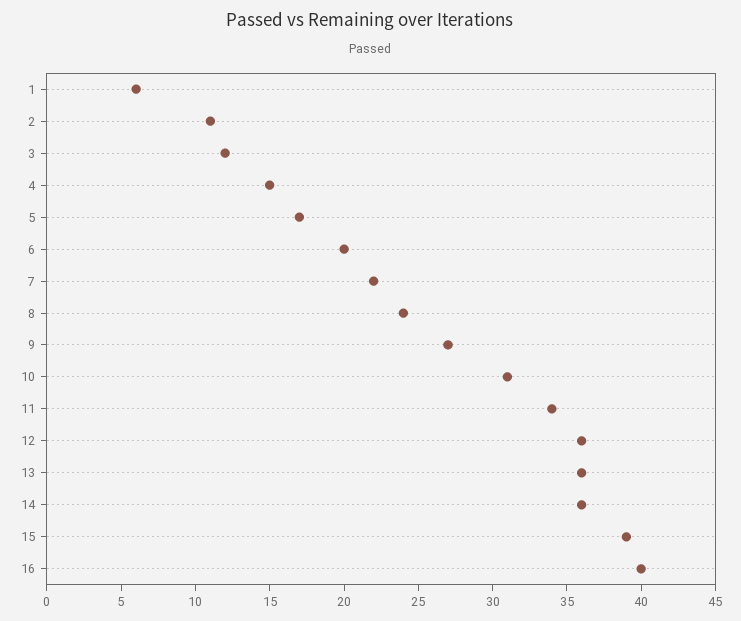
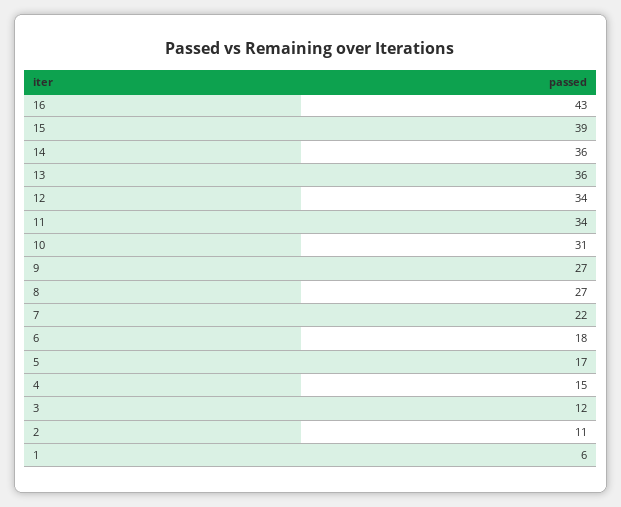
6: 20 -> 18
8: 24 -> 27
12: 36 -> 34
16: 40 -> 43

